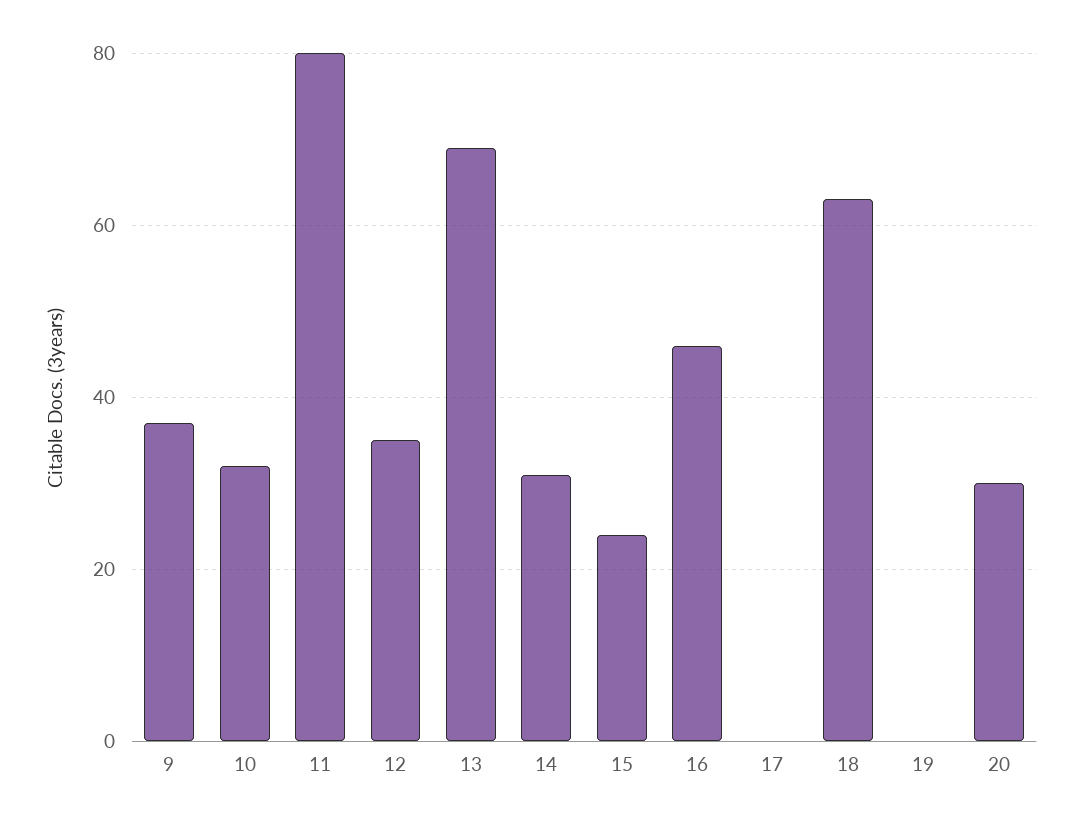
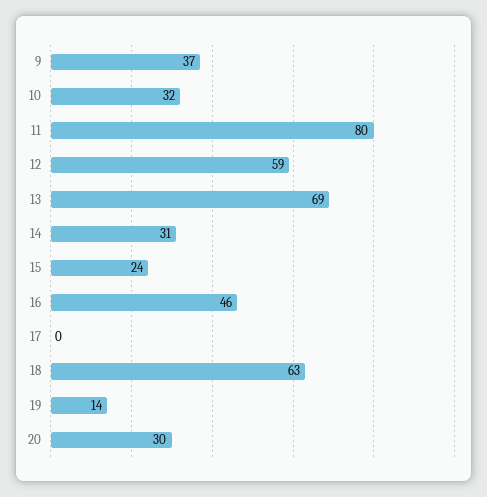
12: 35 -> 59
19: 0 -> 14

